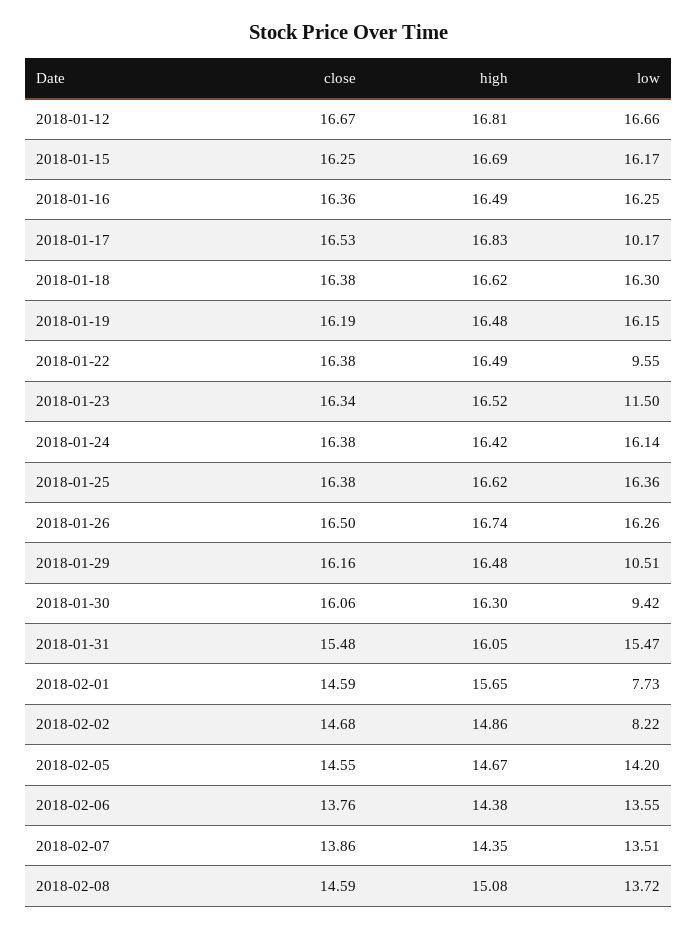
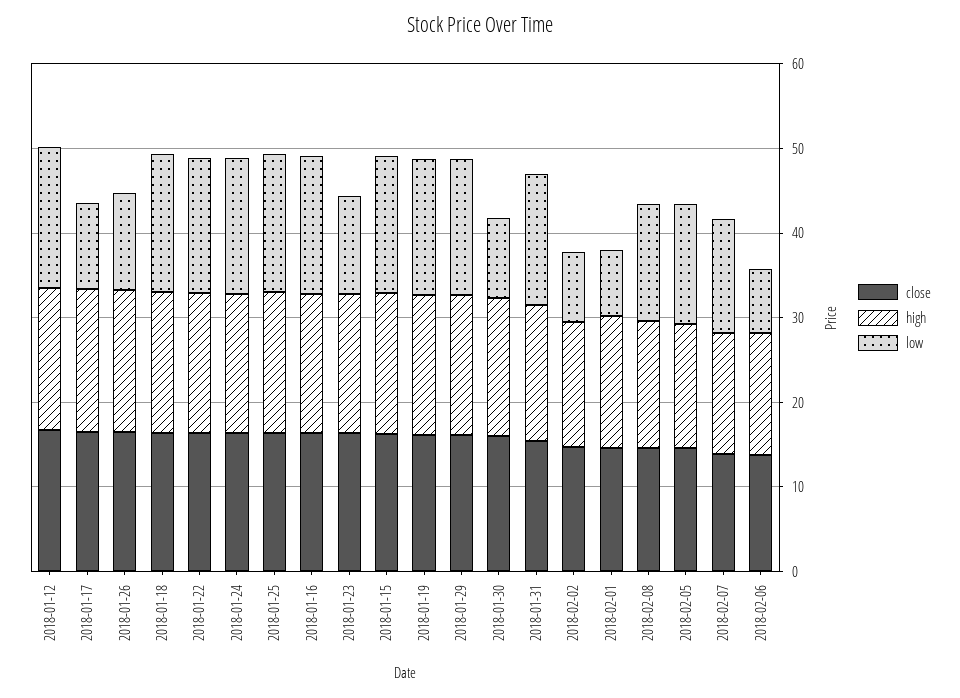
low, 2018-01-22: 9.55 -> 16
low, 2018-01-26: 16.26 -> 12
low, 2018-01-29: 10.51 -> 16
low, 2018-02-06: 13.55 -> 8

